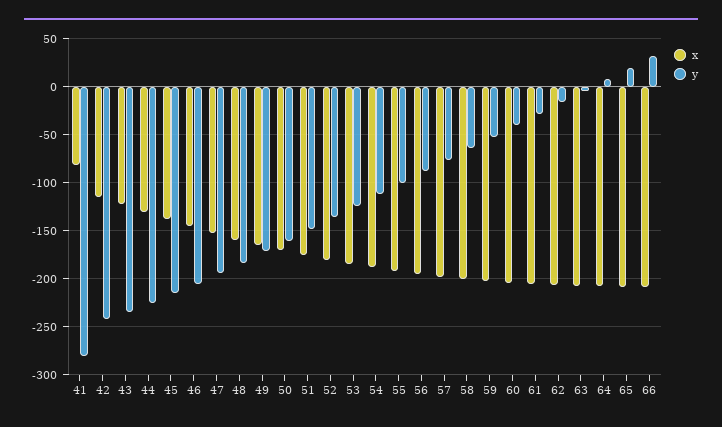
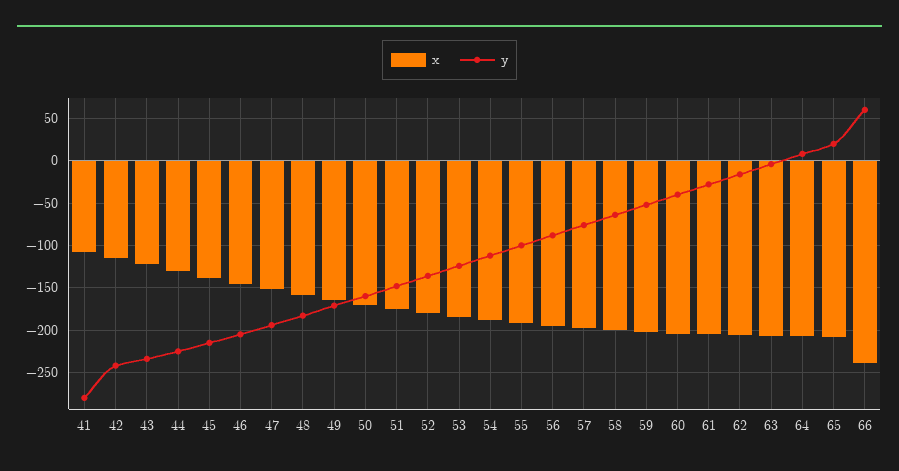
x, 41: -80 -> -110
x, 66: -210 -> -240
y, 66: 30 -> 60

